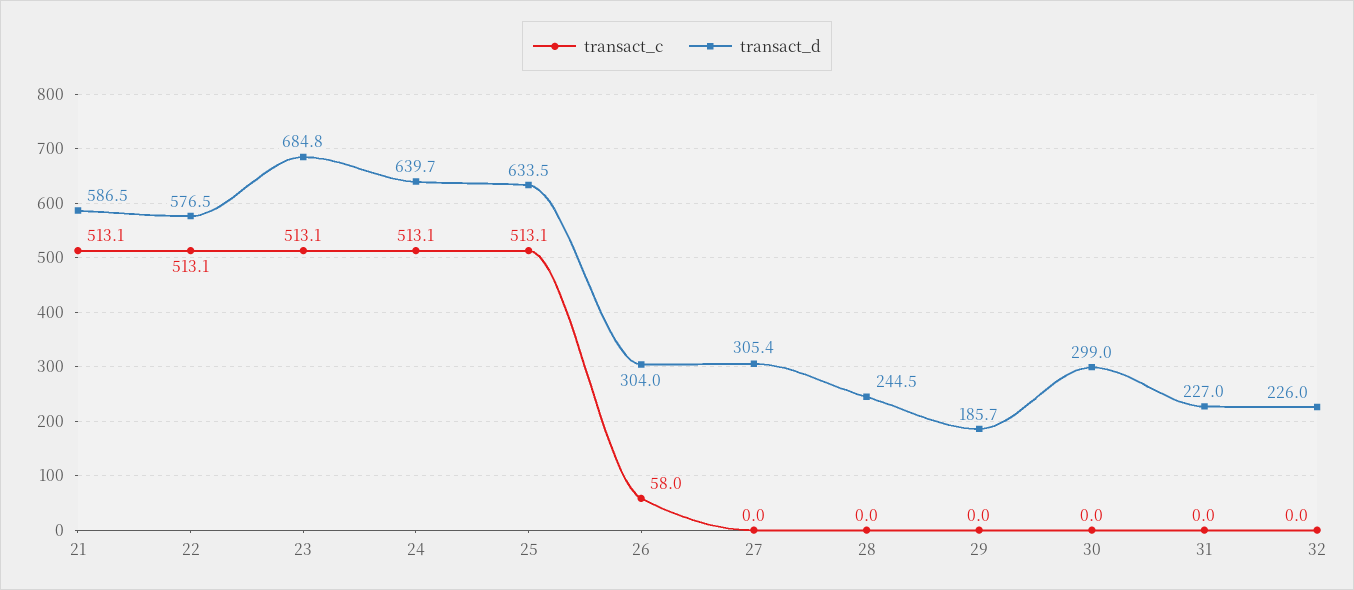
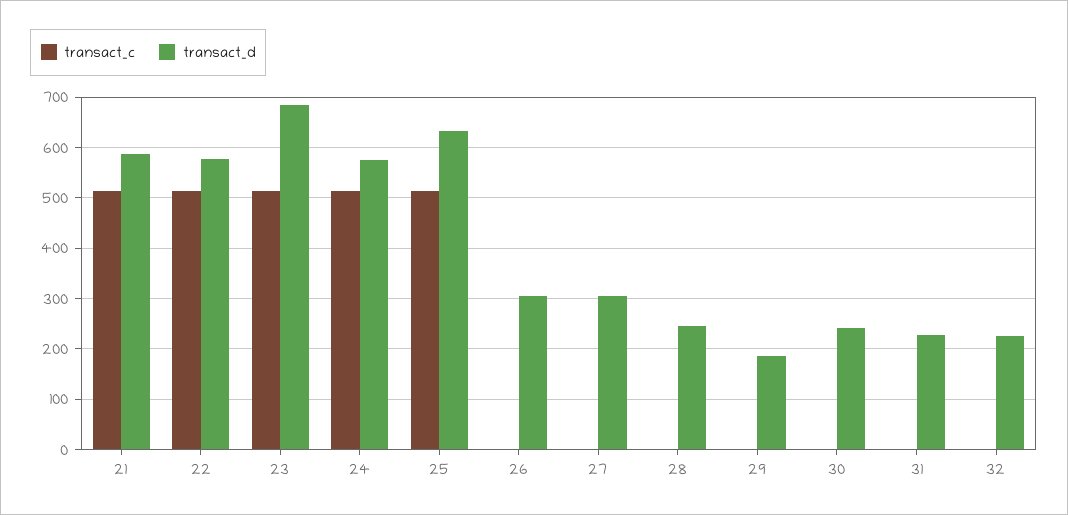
transact_d, 24: 639.7 -> 580
transact_c, 26: 58 -> 0
transact_d, 30: 299 -> 240

